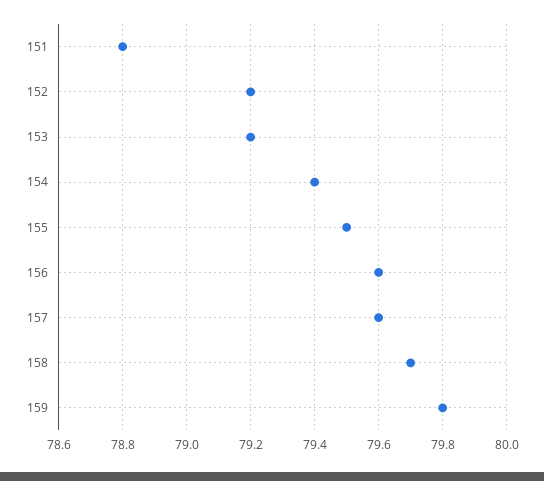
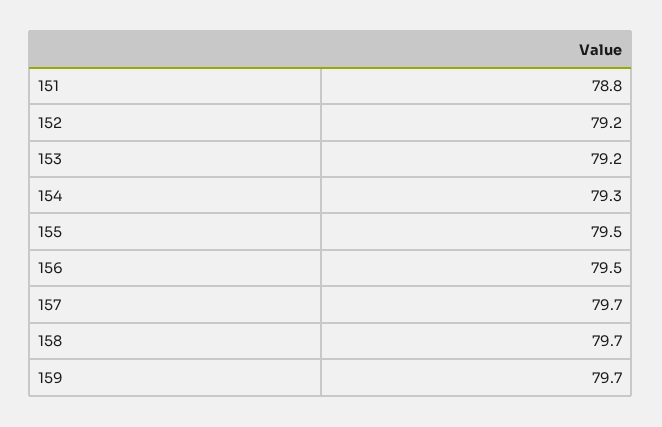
154: 79.4 -> 79.3
156: 79.6 -> 79.5
157: 79.6 -> 79.7
159: 79.8 -> 79.7

